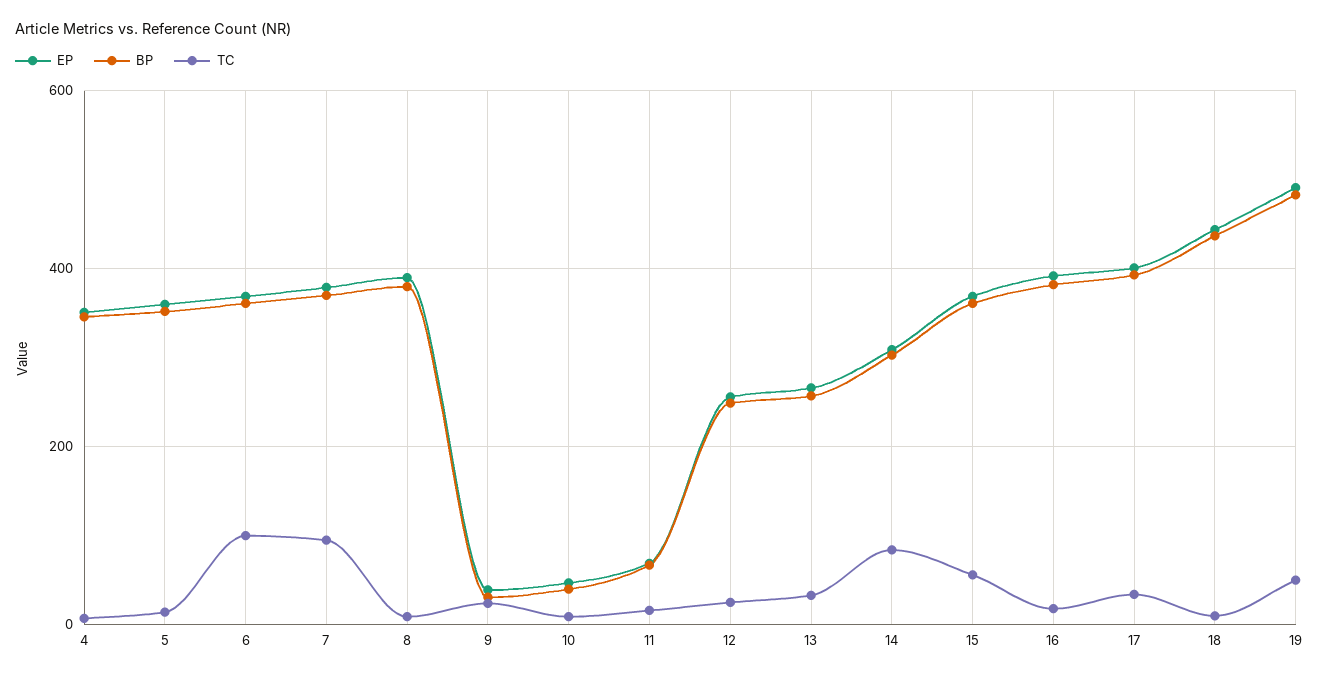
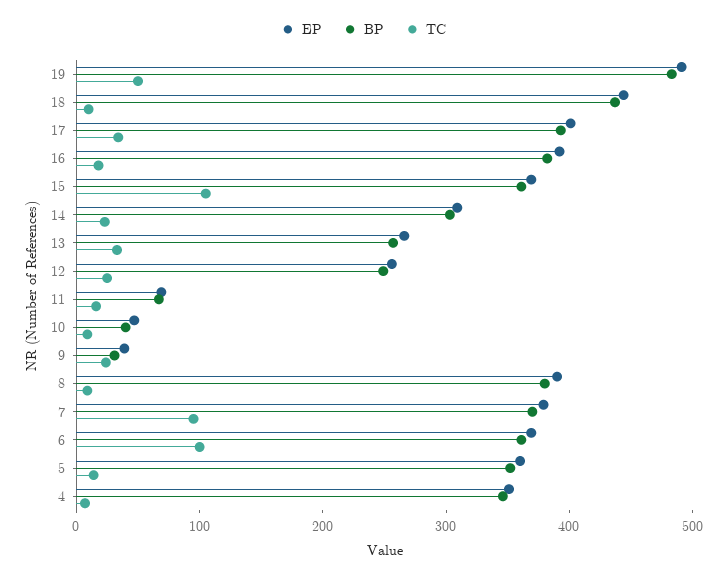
TC, 14: 80 -> 20
TC, 15: 60 -> 100

